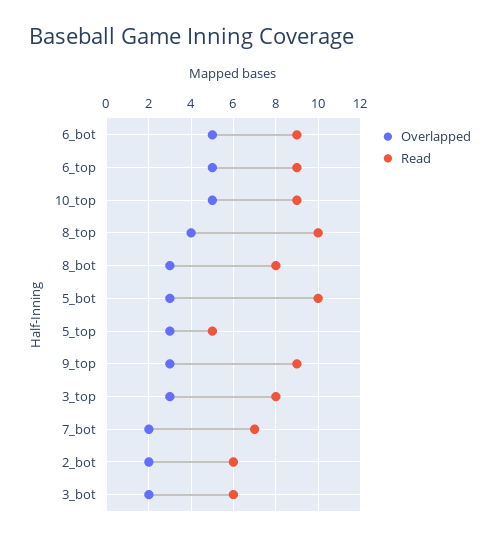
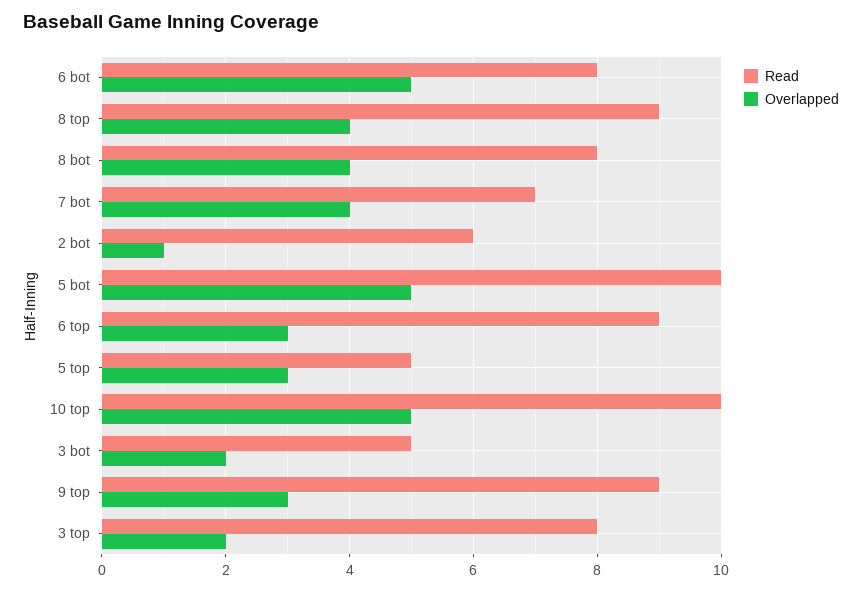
Read, 6_bot: 9 -> 8
Overlapped, 6_top: 5 -> 3
Read, 10_top: 9 -> 10
Read, 8_top: 10 -> 9
Overlapped, 8_bot: 3 -> 4
Overlapped, 5_bot: 3 -> 5
Overlapped, 3_top: 3 -> 2
Overlapped, 7_bot: 2 -> 4
Overlapped, 2_bot: 2 -> 1
Read, 3_bot: 6 -> 5

